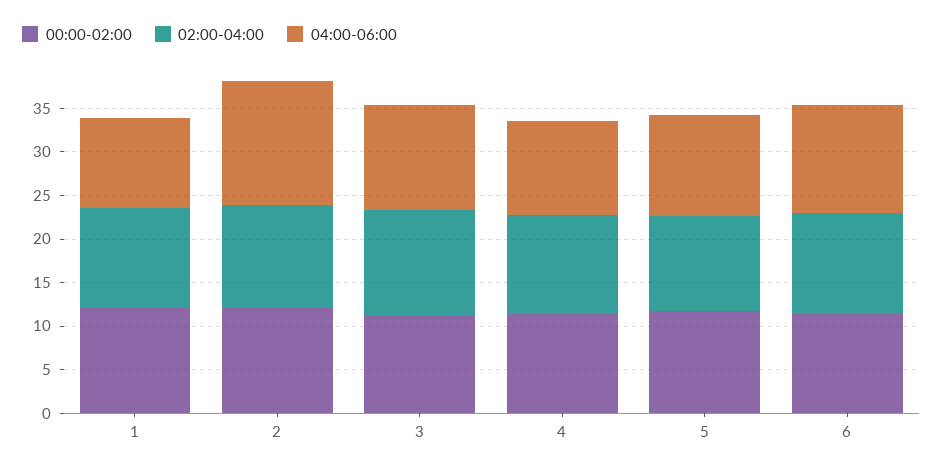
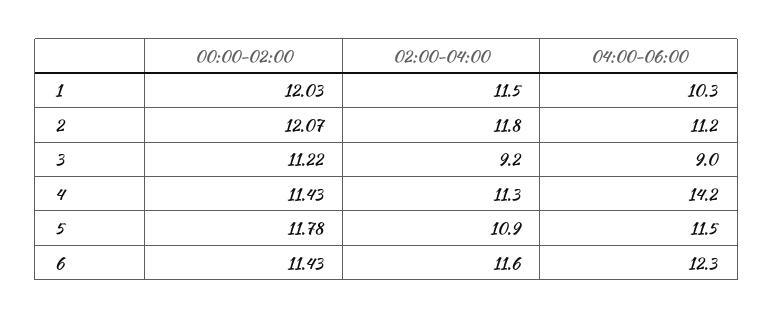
04:00-06:00, 2: 14 -> 11.2
02:00-04:00, 3: 12 -> 9.2
04:00-06:00, 3: 12 -> 9
04:00-06:00, 4: 11 -> 14.2

